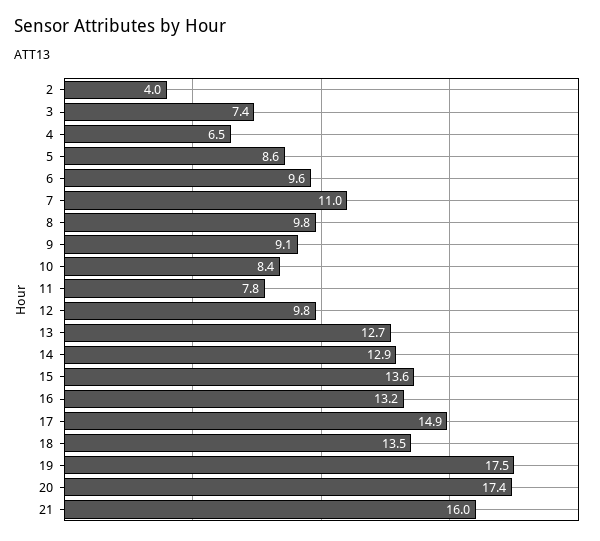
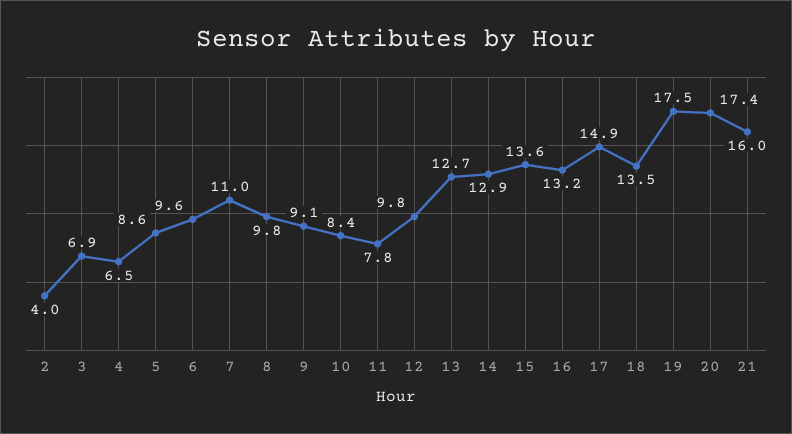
3: 7.4 -> 6.9

